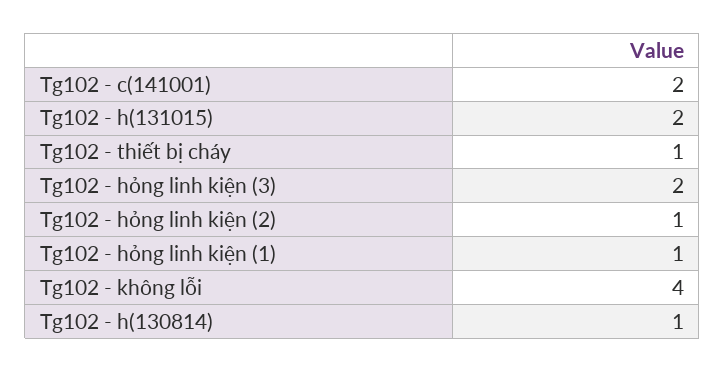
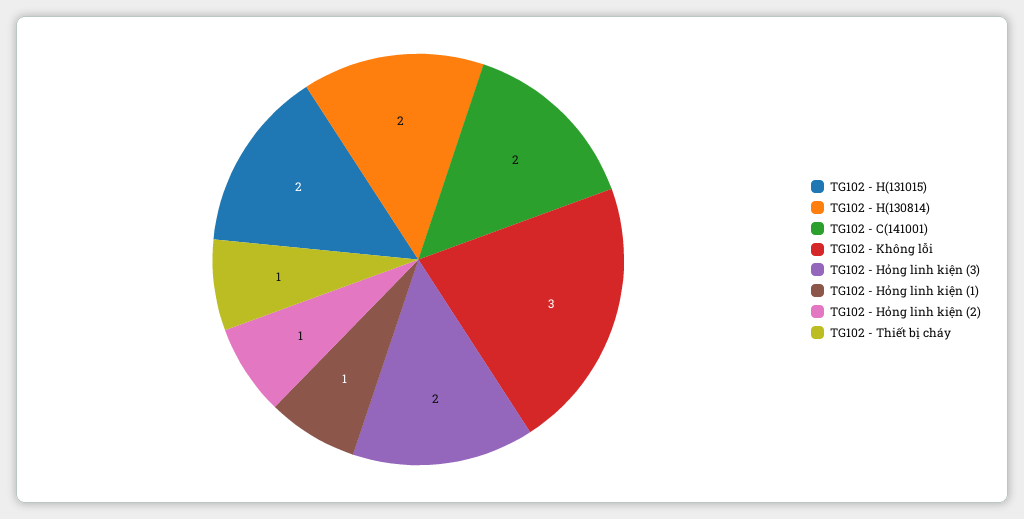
Tg102 - không lỗi: 4 -> 3
Tg102 - h(130814): 1 -> 2

